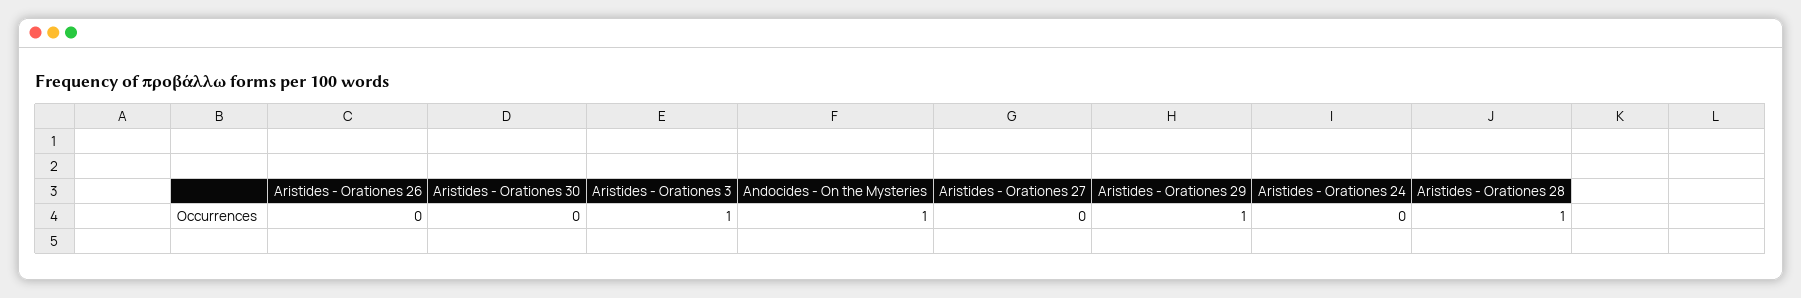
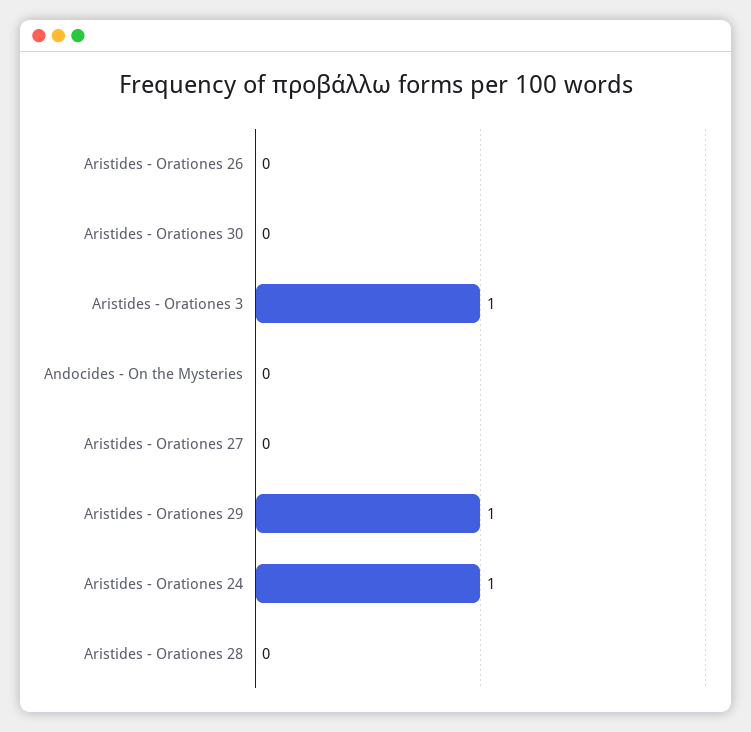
Andocides - On the Mysteries: 1 -> 0
Aristides - Orationes 24: 0 -> 1
Aristides - Orationes 28: 1 -> 0

